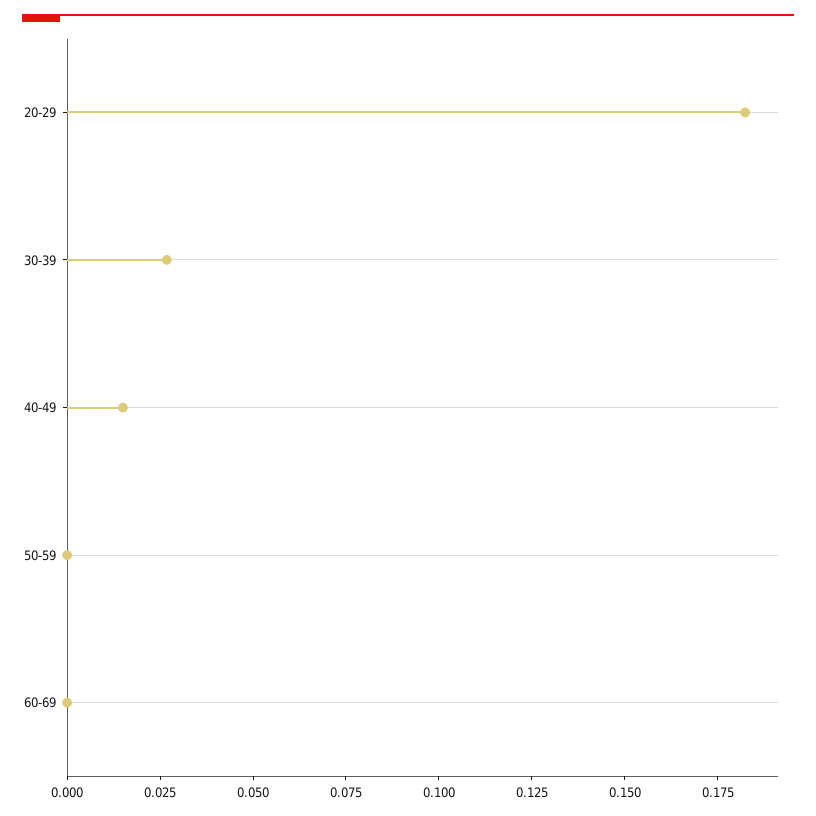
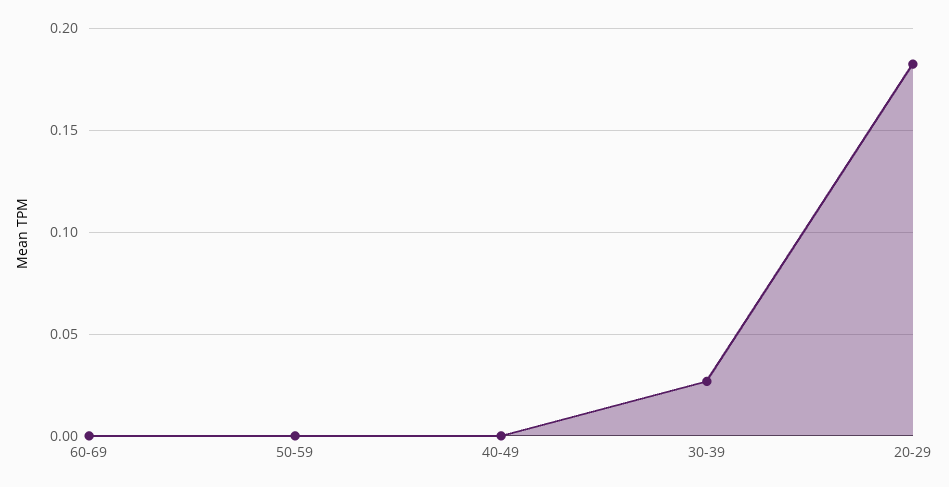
40-49: 0.015 -> 0

